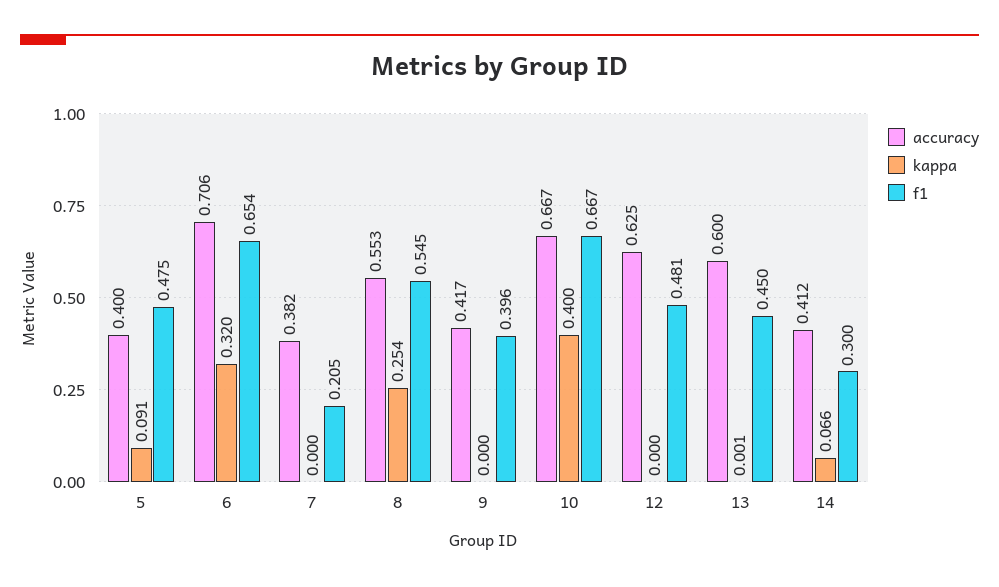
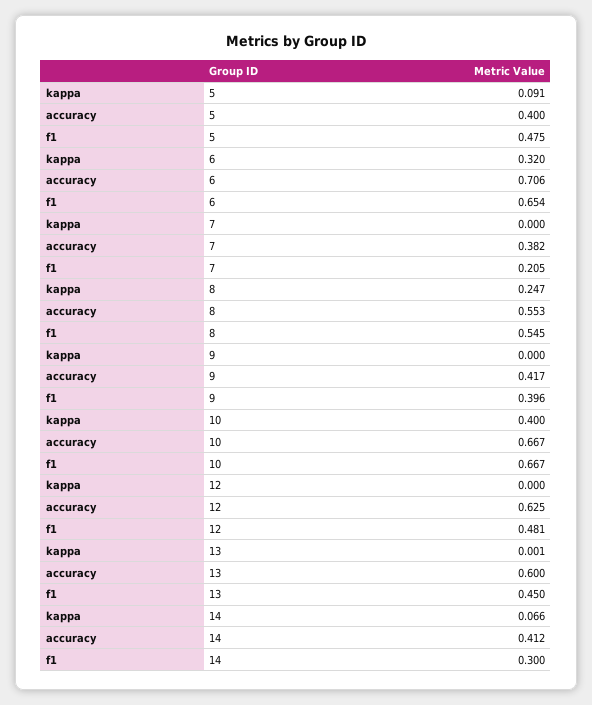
kappa, 8: 0.254 -> 0.247

